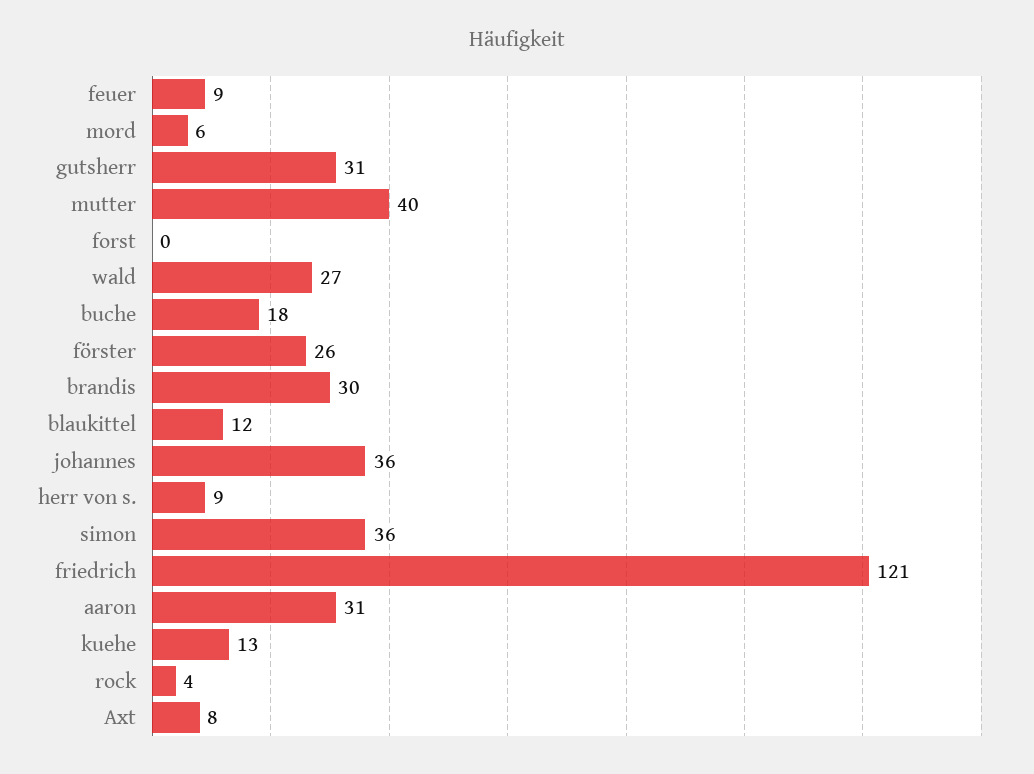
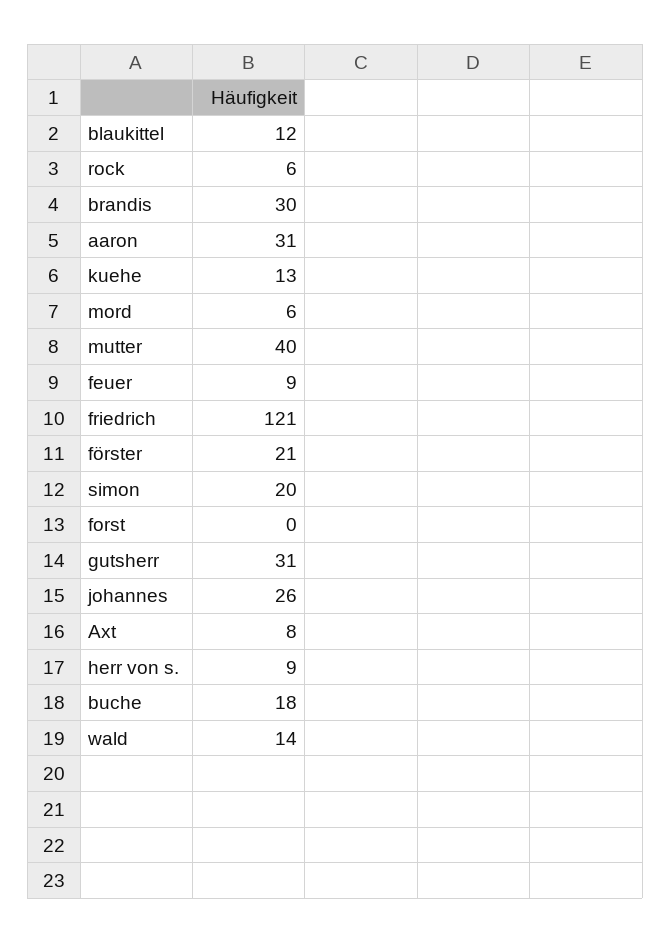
wald: 27 -> 14
förster: 26 -> 21
johannes: 36 -> 26
simon: 36 -> 20
rock: 4 -> 6

